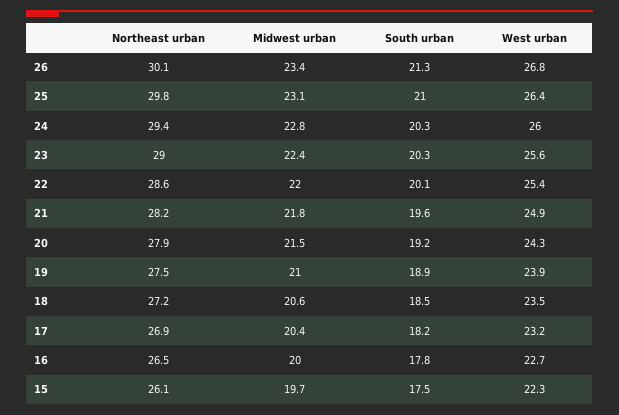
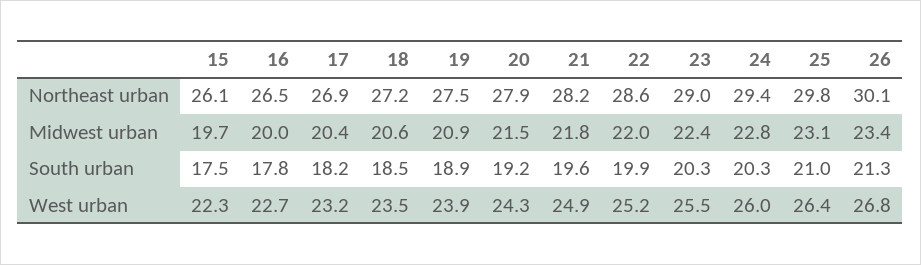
West urban, 23: 25.6 -> 25.5
South urban, 22: 20.1 -> 19.9
West urban, 22: 25.4 -> 25.2
Midwest urban, 19: 21 -> 20.9

